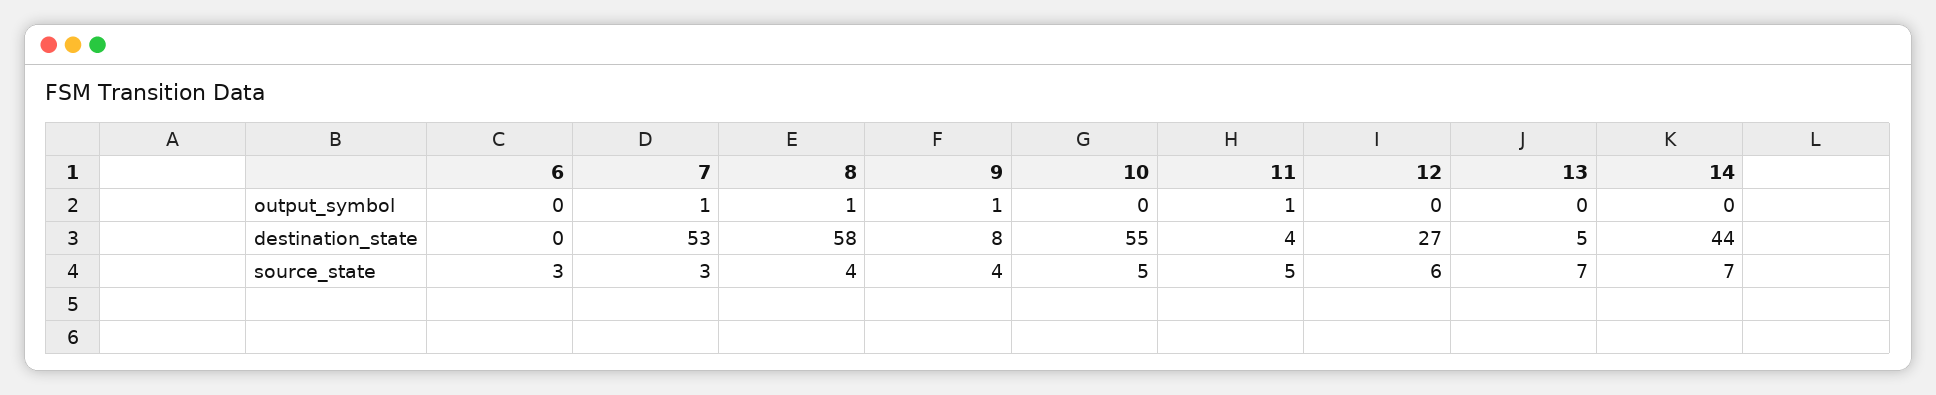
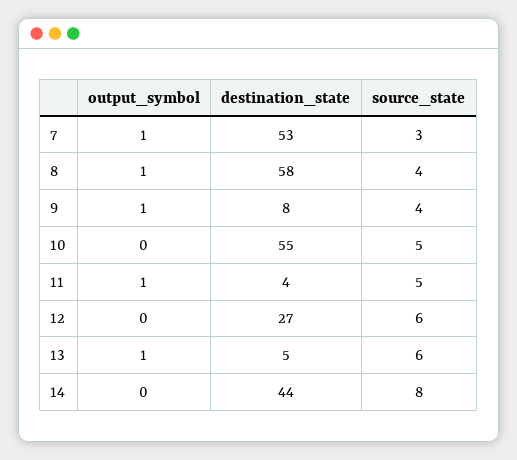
6, output_symbol: 0 -> none
13, output_symbol: 0 -> 1
6, destination_state: 0 -> none
6, source_state: 3 -> none
13, source_state: 7 -> 6
14, source_state: 7 -> 8

